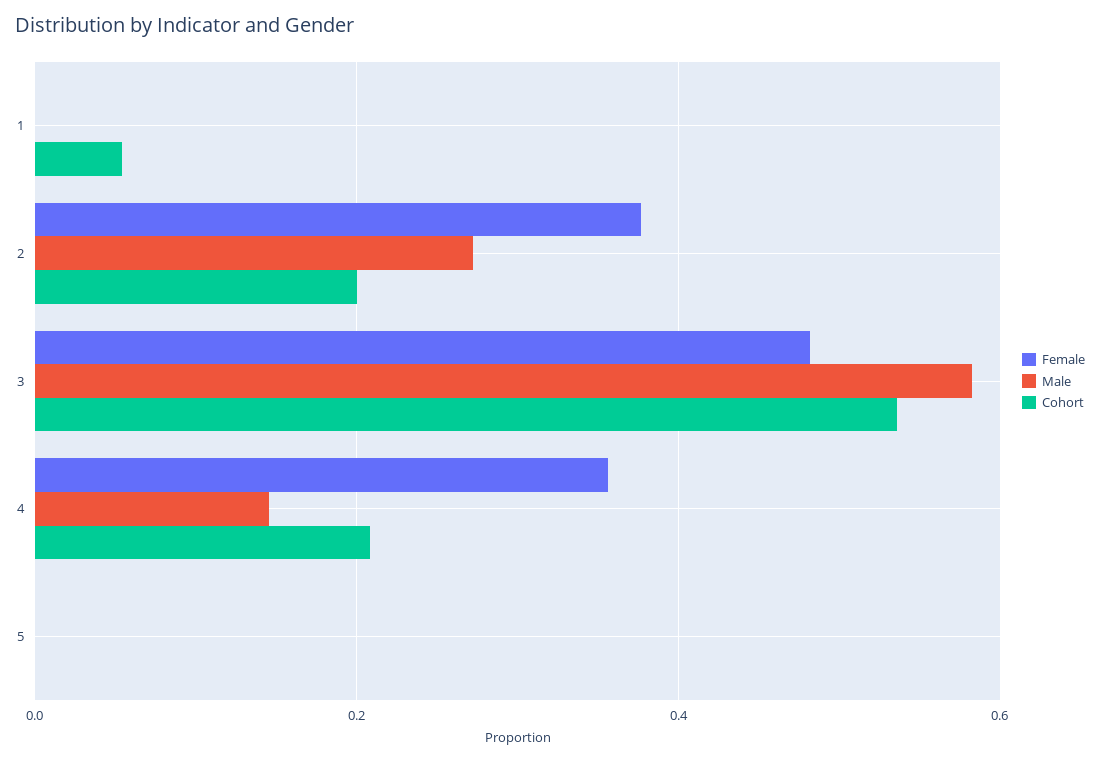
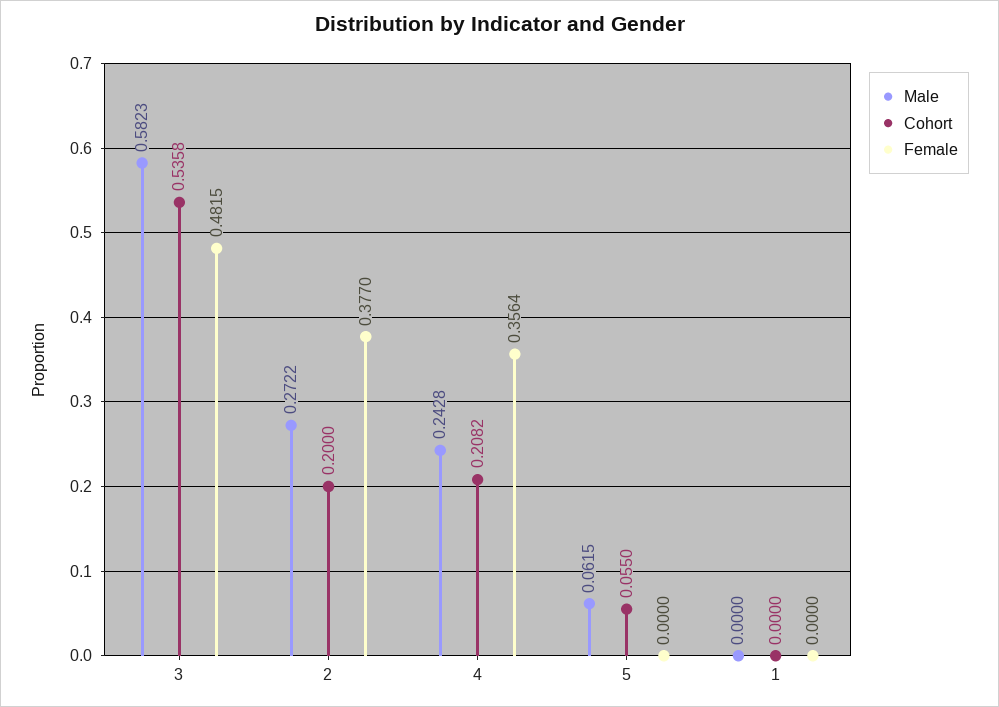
Cohort, 1: 0.06 -> 0
Male, 4: 0.14 -> 0.2428
Male, 5: 0 -> 0.0615
Cohort, 5: 0 -> 0.055

